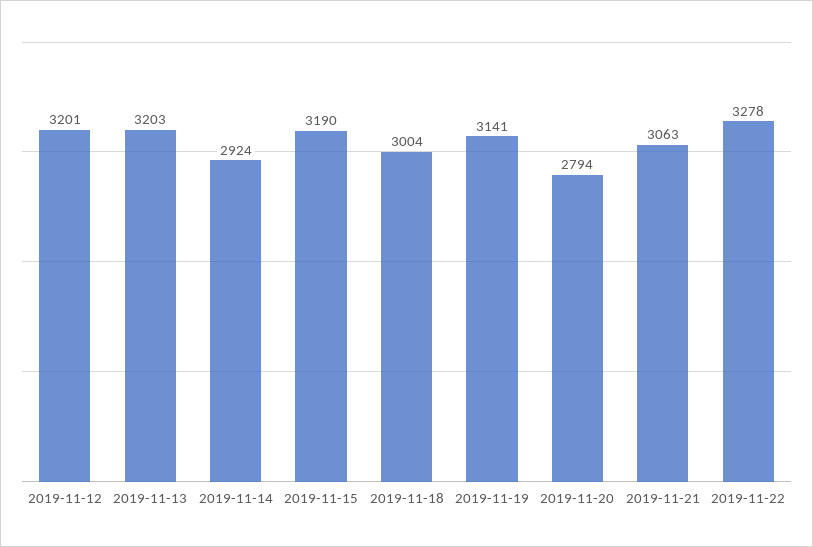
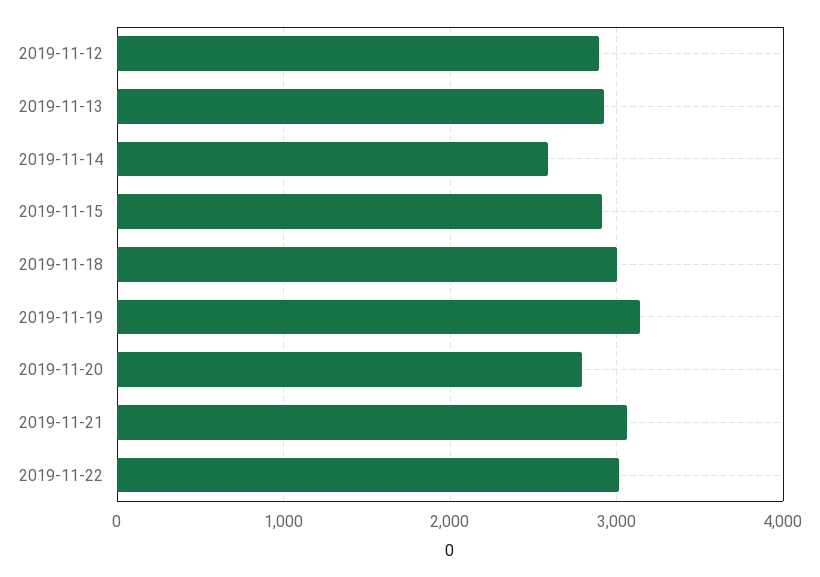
2019-11-12: 3201 -> 2900
2019-11-13: 3203 -> 2900
2019-11-14: 2924 -> 2600
2019-11-15: 3190 -> 2900
2019-11-22: 3278 -> 3000

